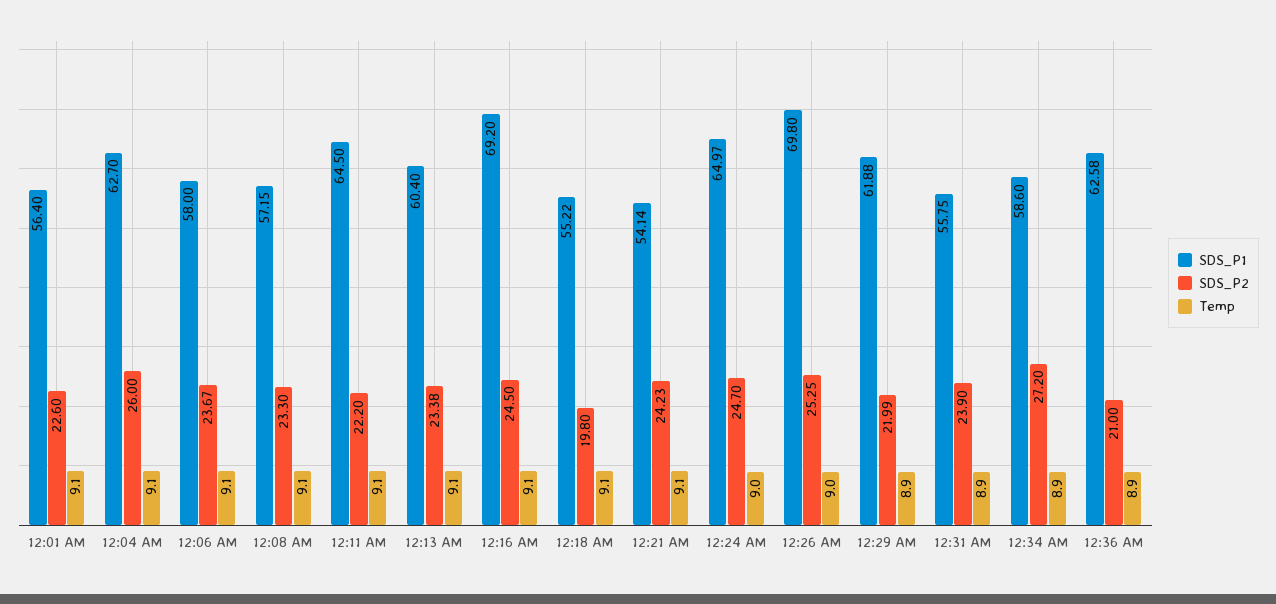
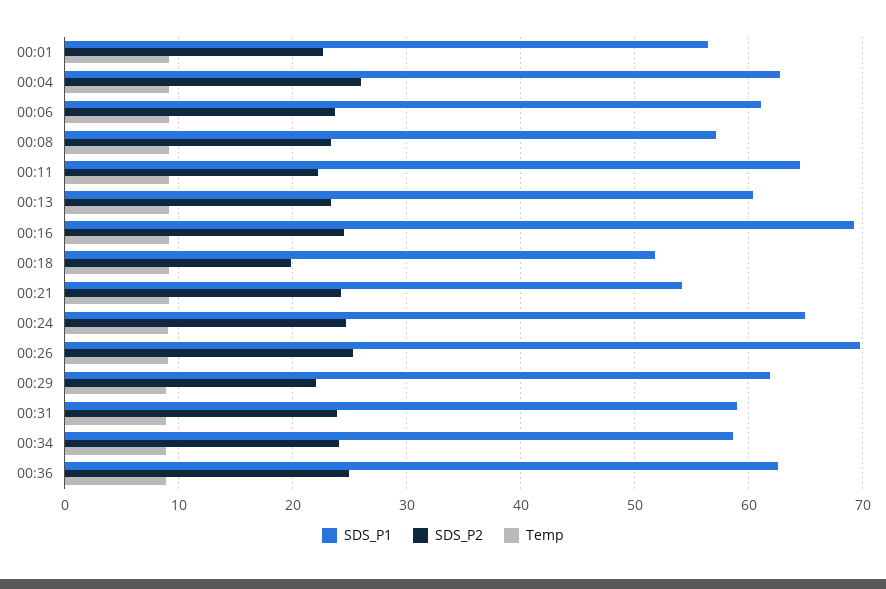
SDS_P1, 12:06 AM: 58 -> 61
SDS_P1, 12:18 AM: 55.22 -> 52
SDS_P1, 12:31 AM: 55.75 -> 59
SDS_P2, 12:34 AM: 27.2 -> 24
SDS_P2, 12:36 AM: 21 -> 25

